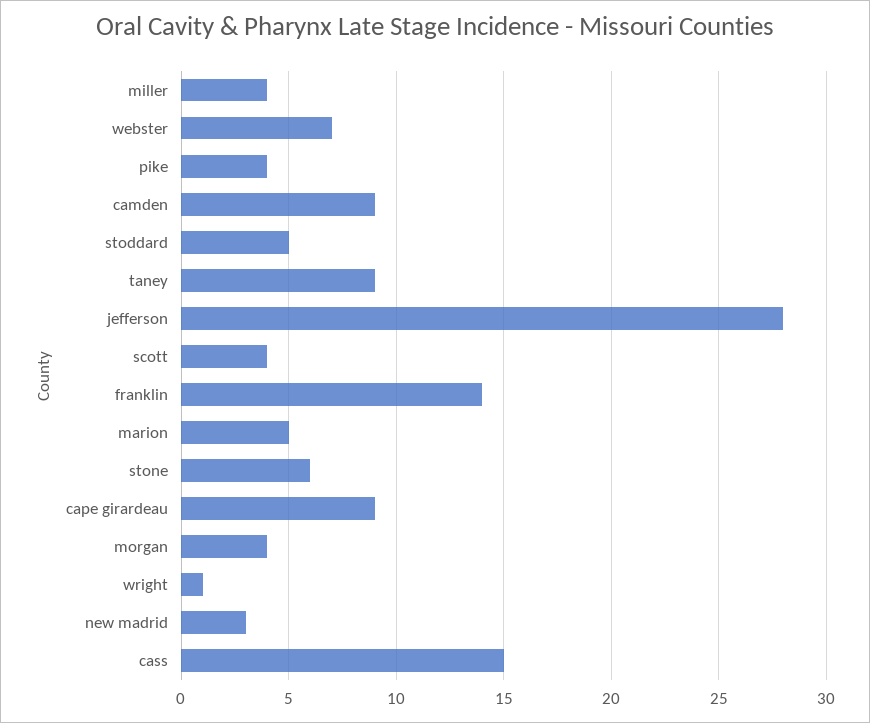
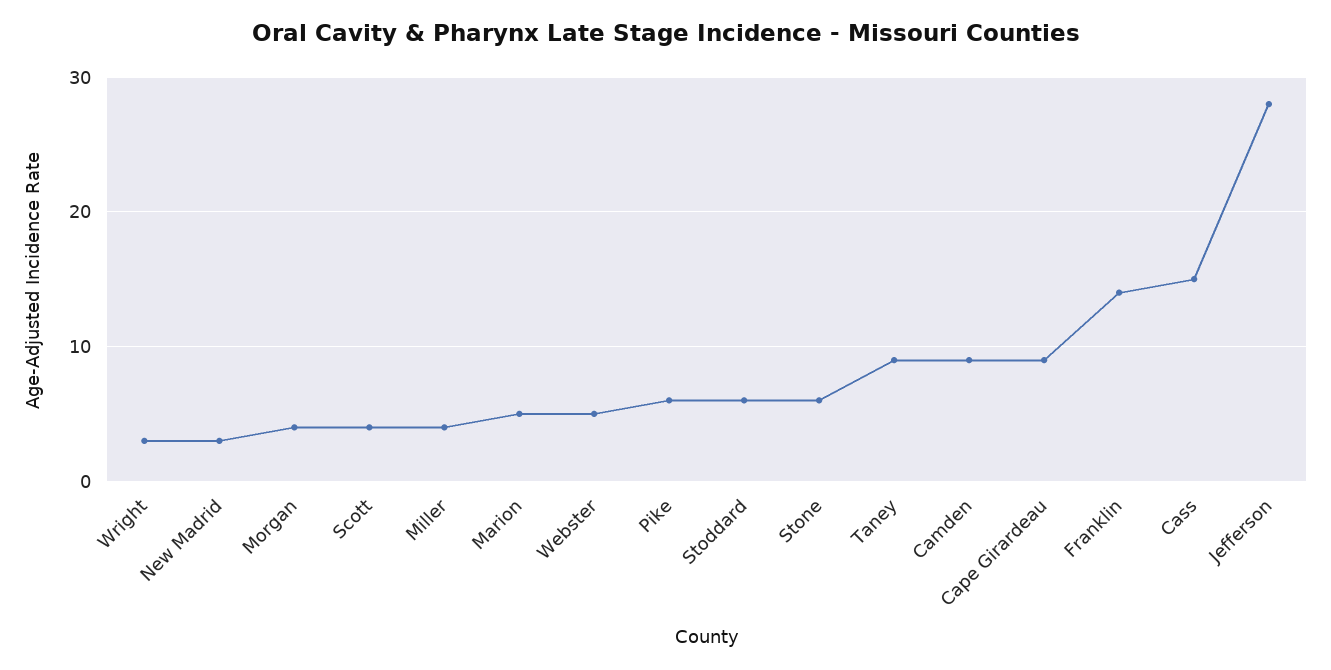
webster: 7 -> 5
pike: 4 -> 6
stoddard: 5 -> 6
wright: 1 -> 3

